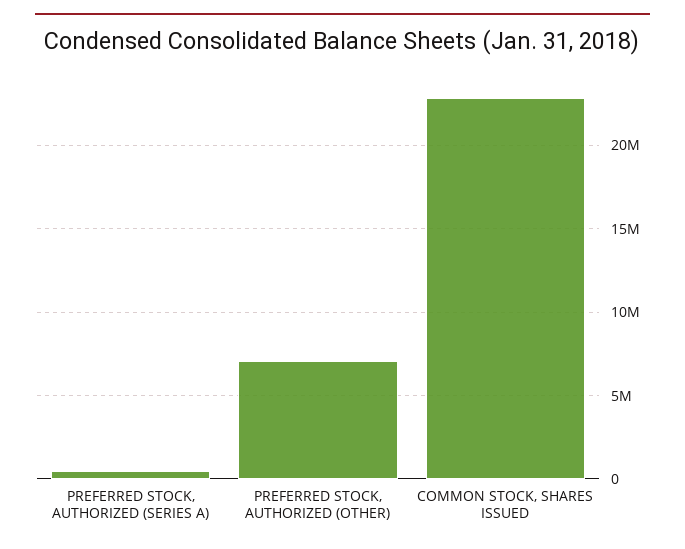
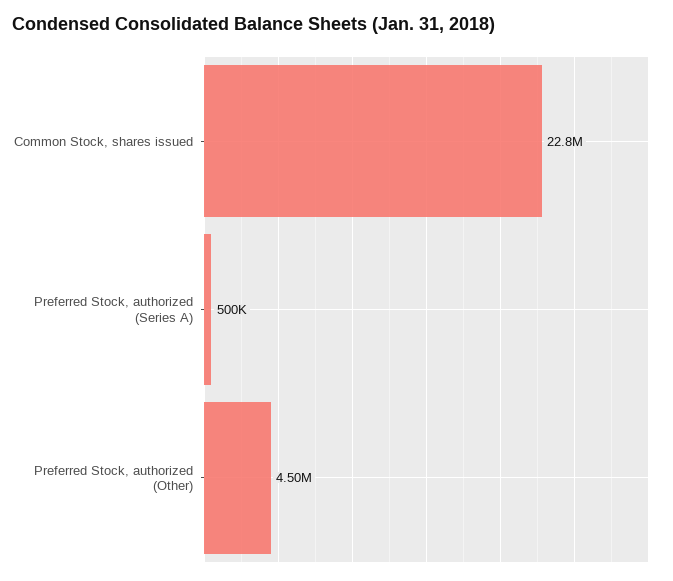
PREFERRED STOCK, AUTHORIZED (OTHER): 7000000 -> 4500000

